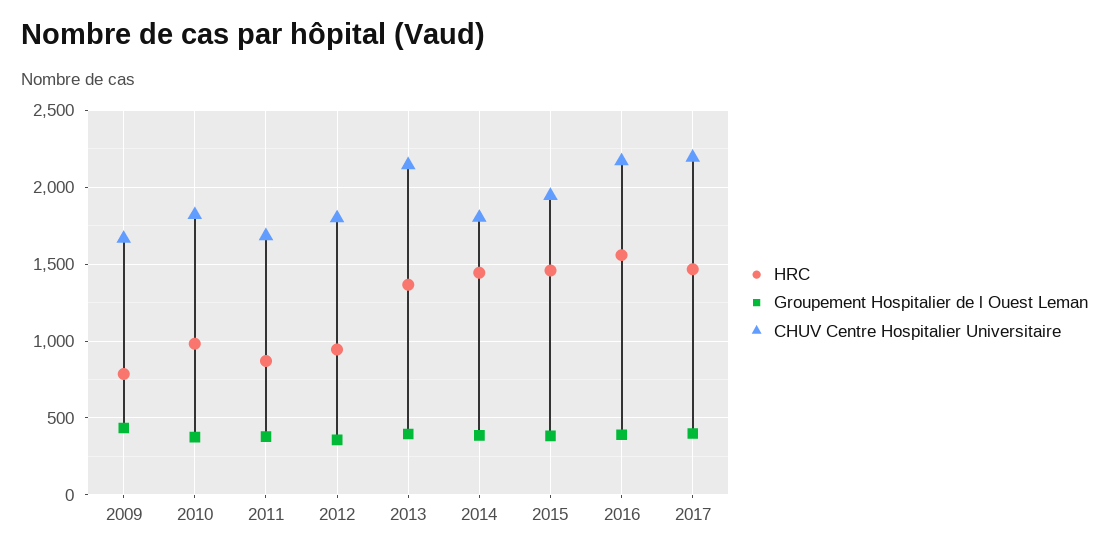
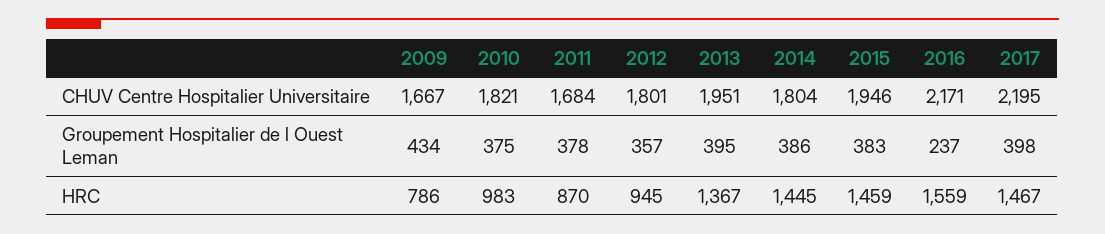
CHUV Centre Hospitalier Universitaire, 2013: 2150 -> 1951
Groupement Hospitalier de l Ouest Leman, 2016: 400 -> 237

